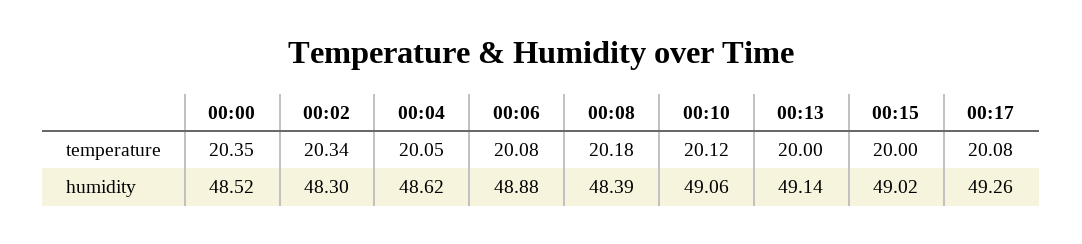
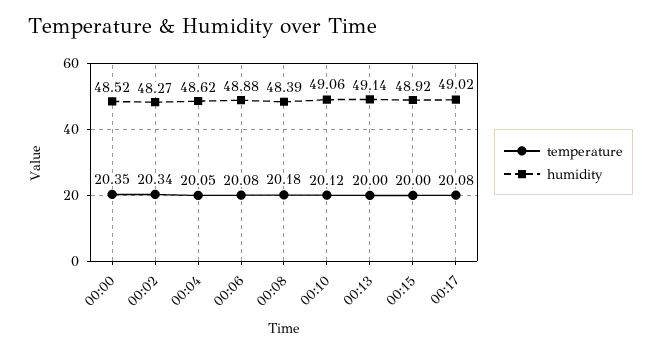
humidity, 00:02: 48.3 -> 48.27
humidity, 00:15: 49.02 -> 48.92
humidity, 00:17: 49.26 -> 49.02

